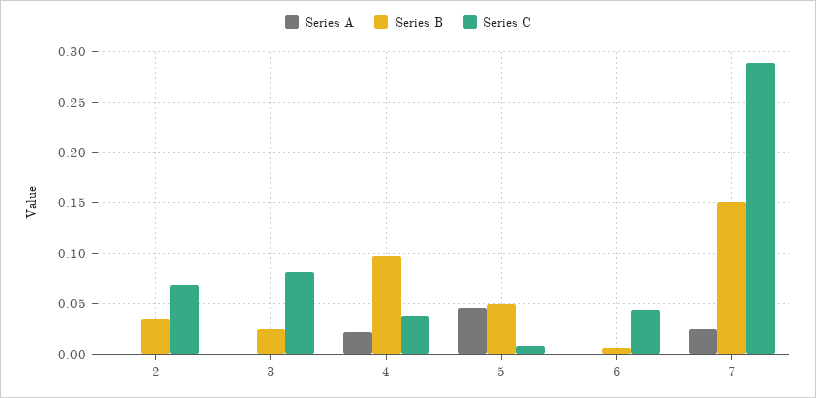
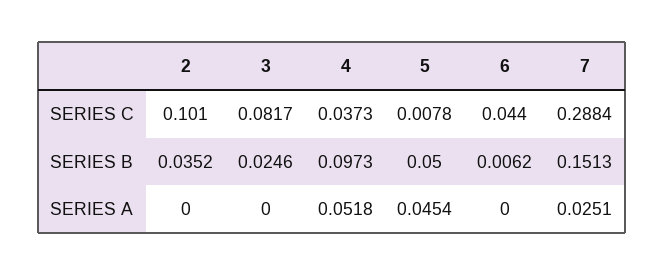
Series C, 2: 0.07 -> 0.101
Series A, 4: 0.02 -> 0.0518

